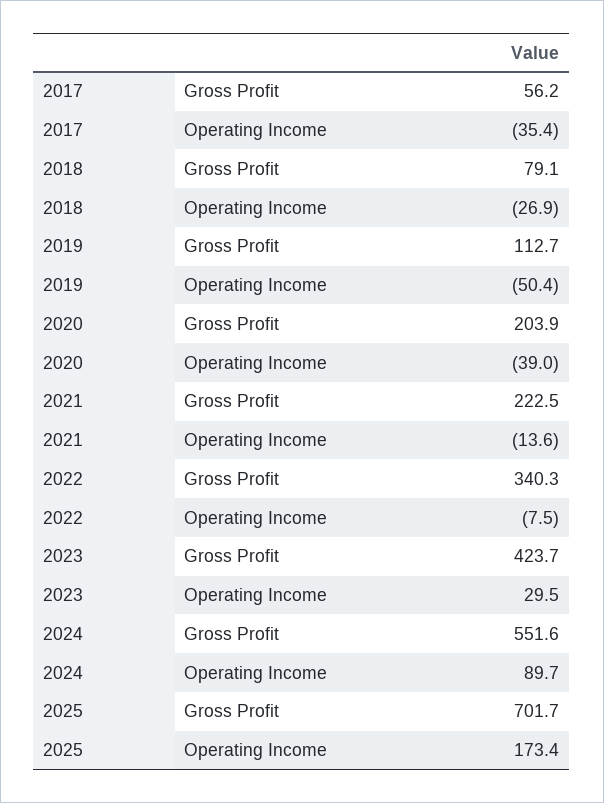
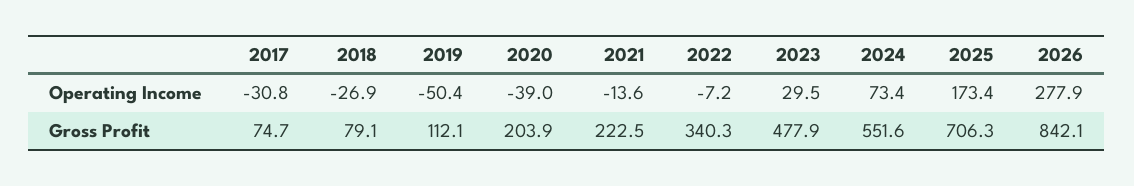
2017, Gross Profit: 56.2 -> 74.7
2017, Operating Income: -35.4 -> -30.8
2019, Gross Profit: 112.7 -> 112.1
2022, Operating Income: -7.5 -> -7.2
2023, Gross Profit: 423.7 -> 477.9
2024, Operating Income: 89.7 -> 73.4
2025, Gross Profit: 701.7 -> 706.3
2026, Operating Income: none -> 277.9
2026, Gross Profit: none -> 842.1

